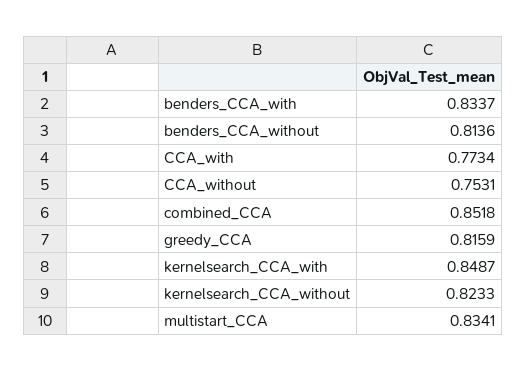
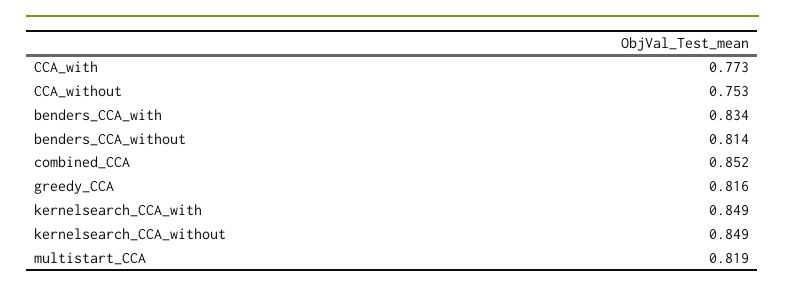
kernelsearch_CCA_without: 0.8233 -> 0.849
multistart_CCA: 0.8341 -> 0.819

